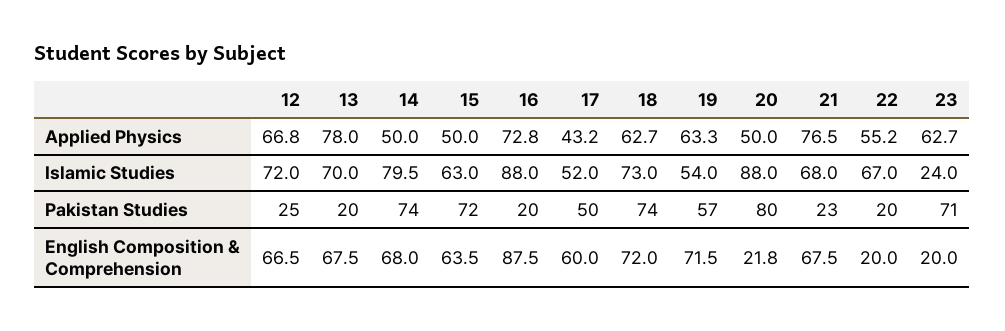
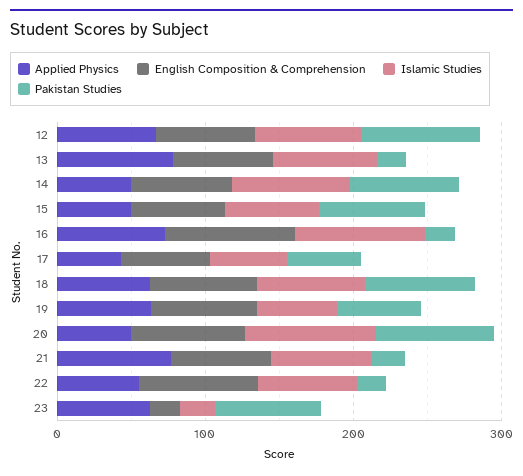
Pakistan Studies, 12: 25 -> 80
English Composition & Comprehension, 20: 21.8 -> 80
English Composition & Comprehension, 22: 20 -> 80

